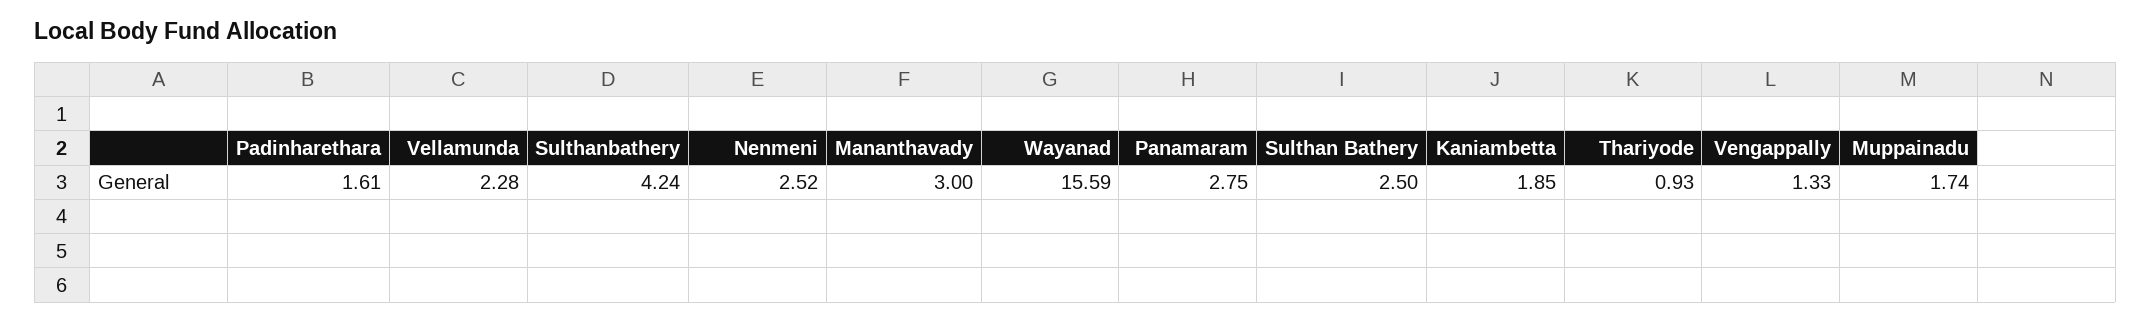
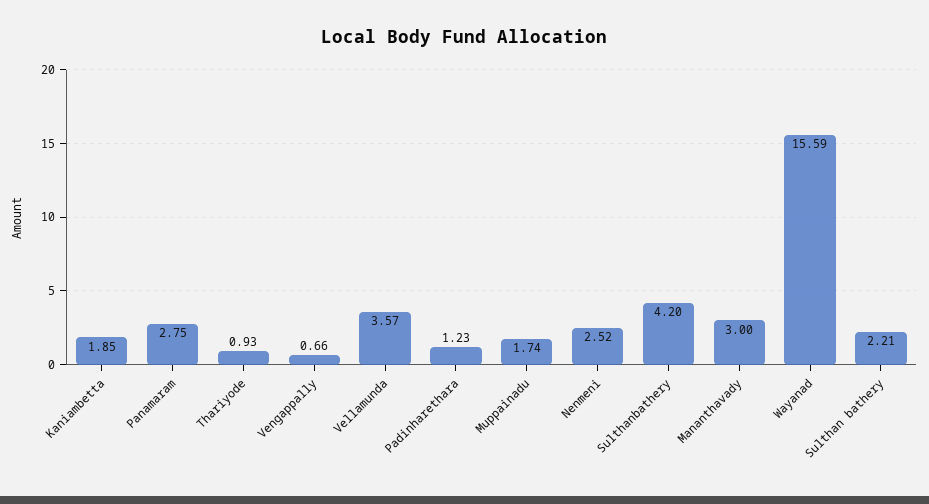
Padinharethara: 1.61 -> 1.23
Vellamunda: 2.28 -> 3.57
Sulthanbathery: 4.24 -> 4.2
Sulthan Bathery: 2.5 -> 2.21
Vengappally: 1.33 -> 0.66

